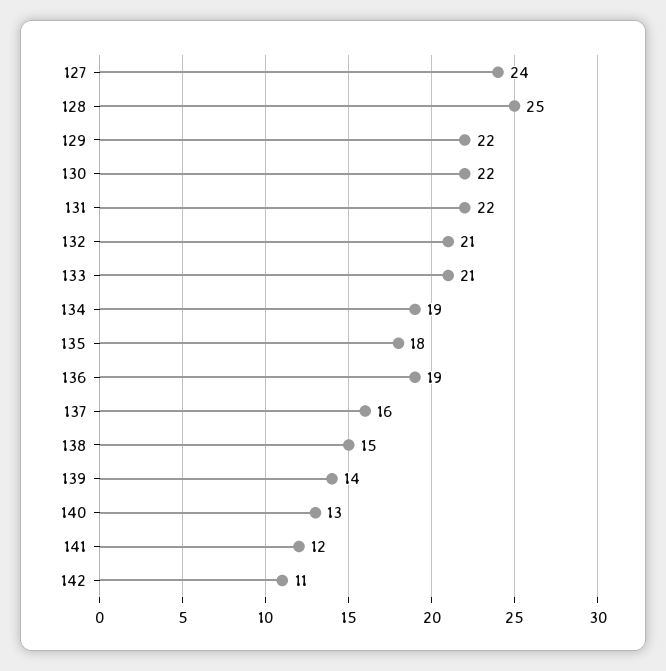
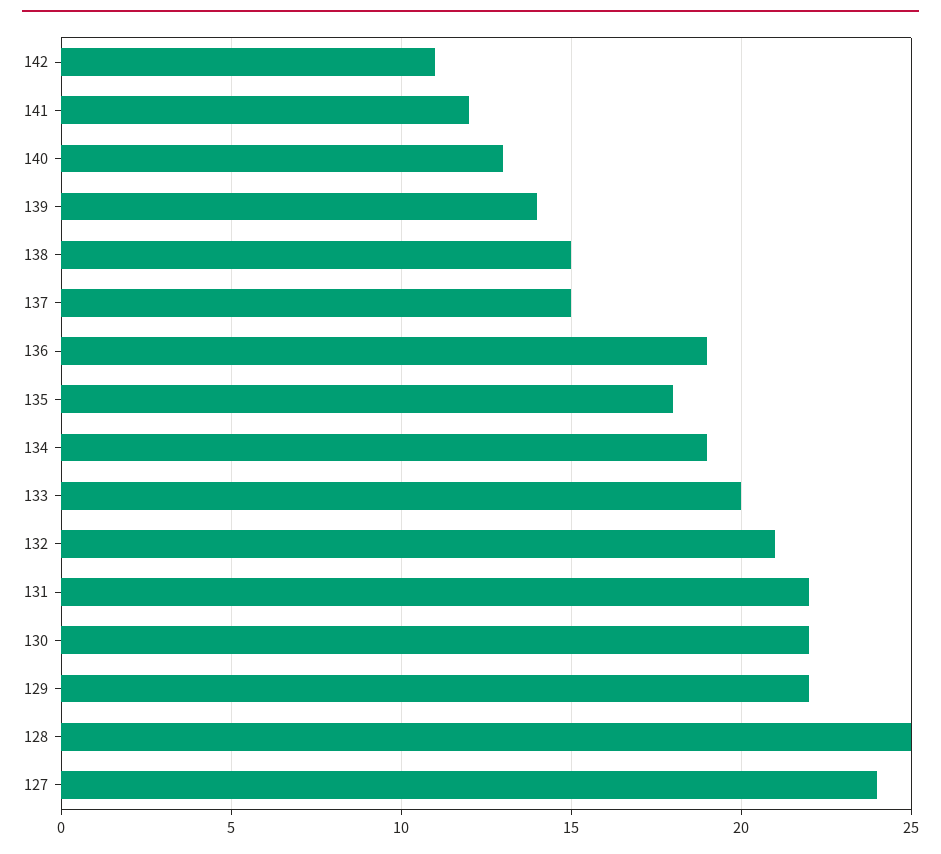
133: 21 -> 20
137: 16 -> 15

